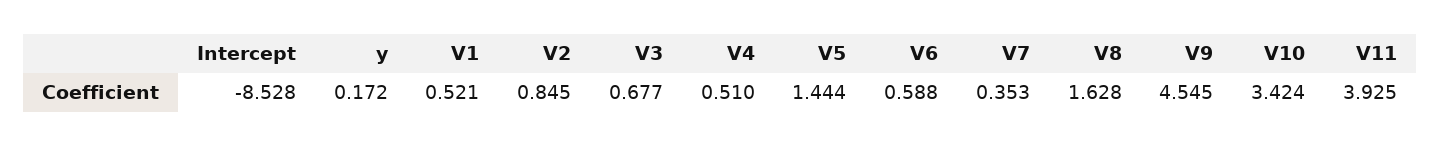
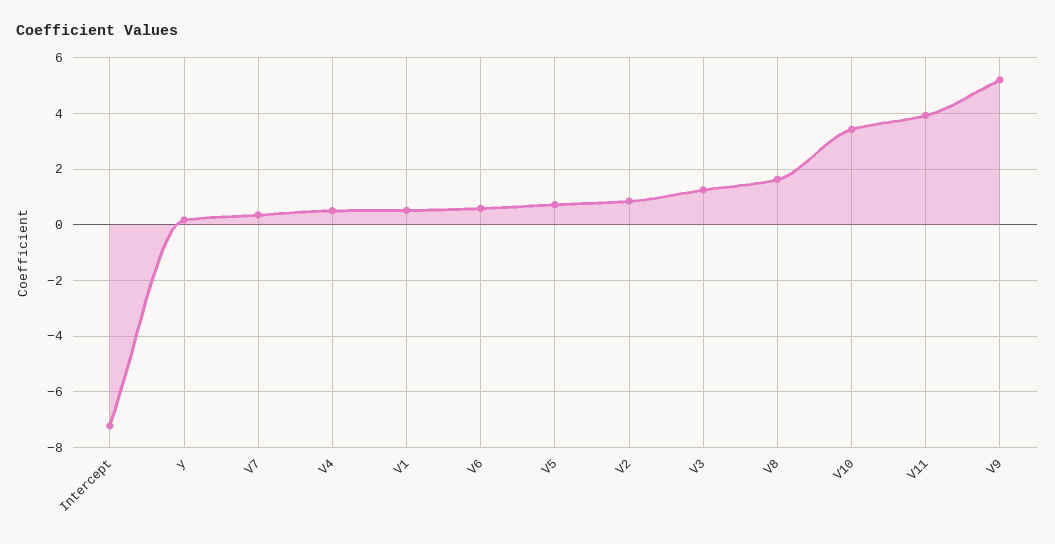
Intercept: -8.528 -> -7.25
V3: 0.677 -> 1.25
V5: 1.444 -> 0.75
V9: 4.545 -> 5.25

